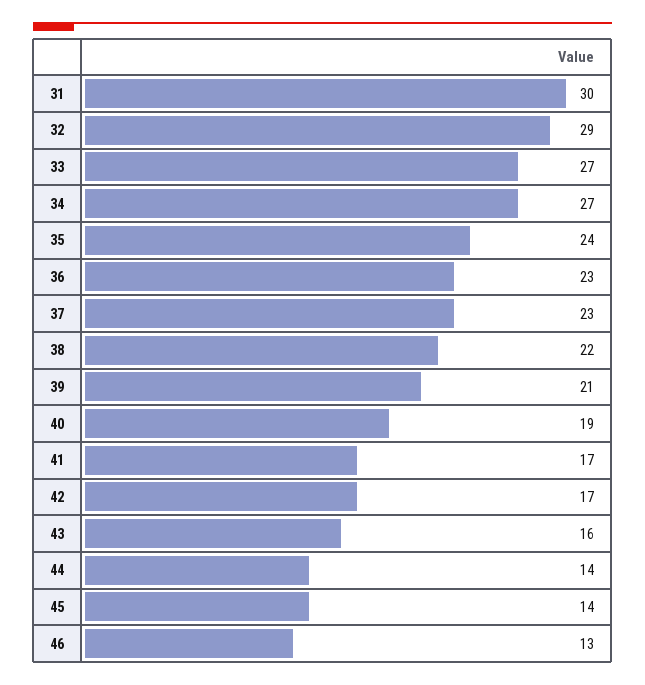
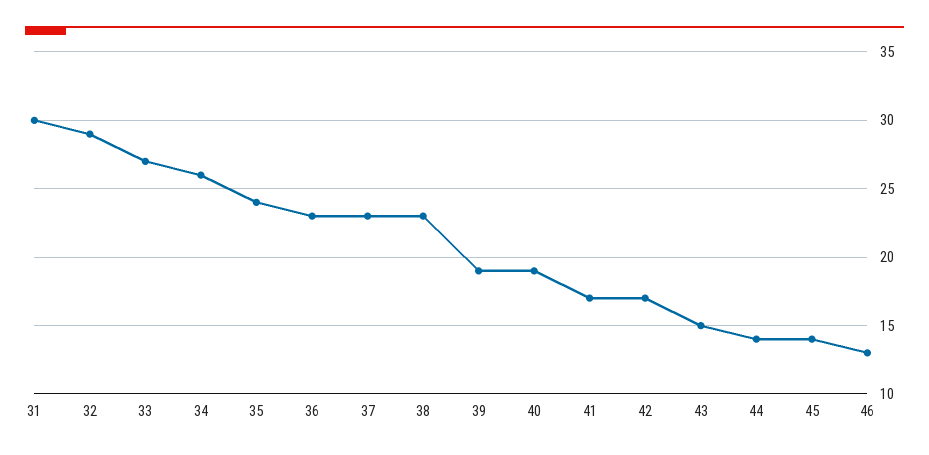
34: 27 -> 26
38: 22 -> 23
39: 21 -> 19
43: 16 -> 15

